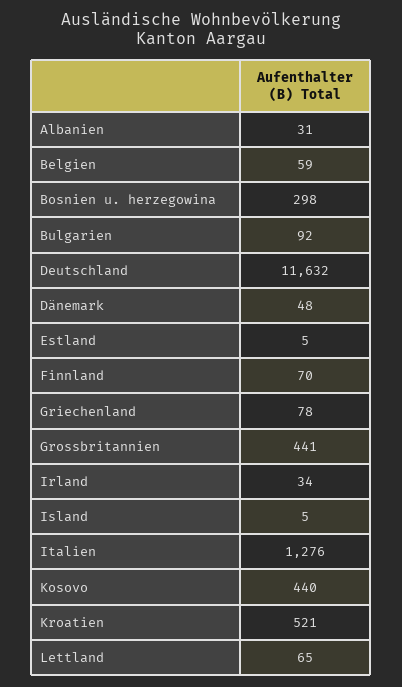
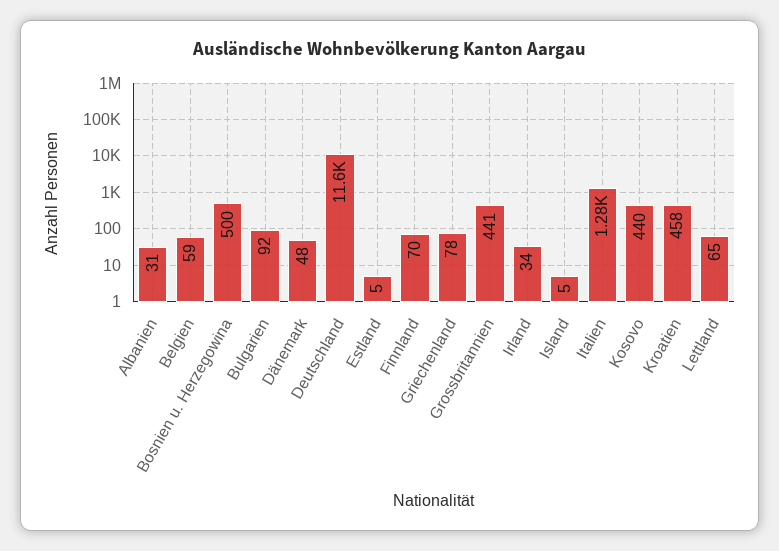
Bosnien u. herzegowina: 298 -> 500
Kroatien: 521 -> 458

